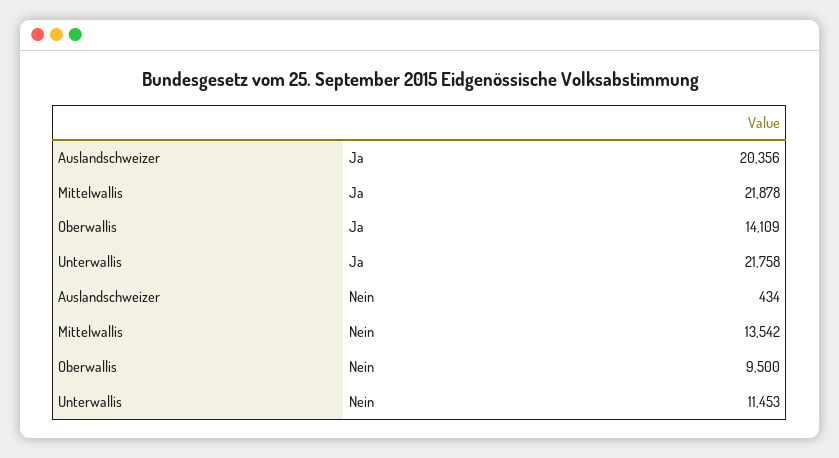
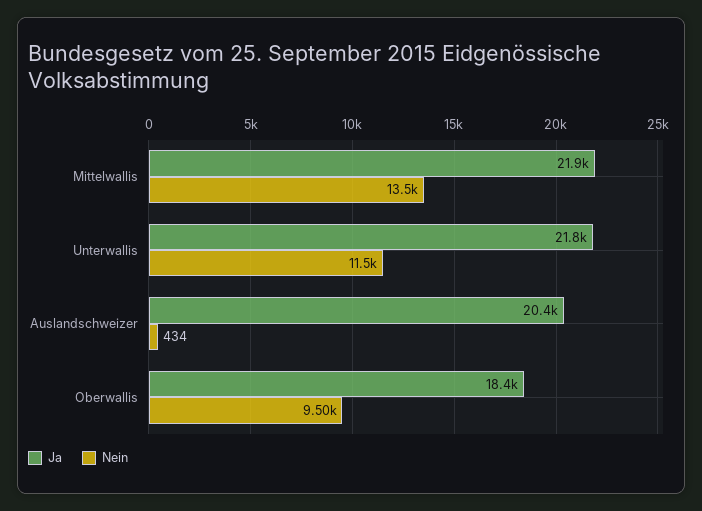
Ja, Oberwallis: 14109 -> 18400

